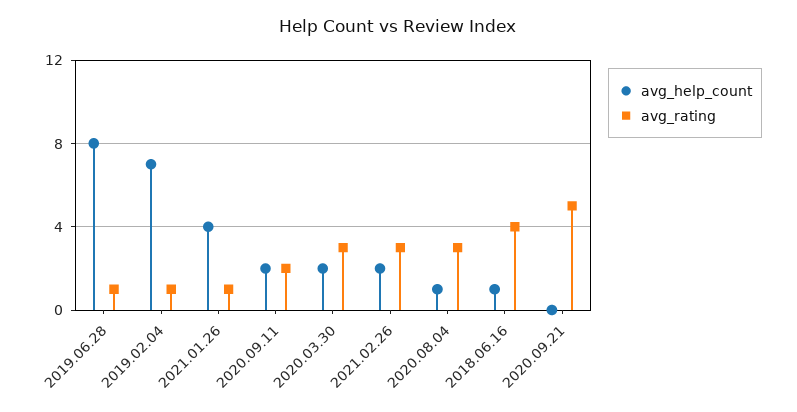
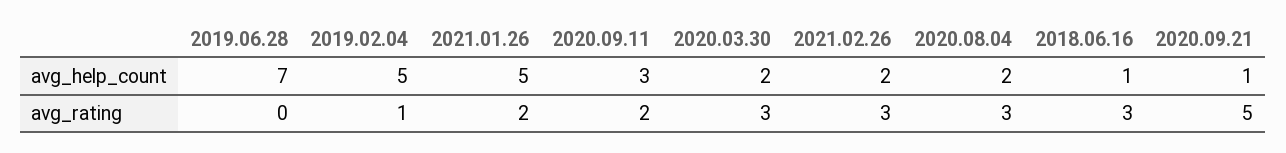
avg_help_count, 2019.06.28: 8 -> 7
avg_rating, 2019.06.28: 1 -> 0
avg_help_count, 2019.02.04: 7 -> 5
avg_help_count, 2021.01.26: 4 -> 5
avg_rating, 2021.01.26: 1 -> 2
avg_help_count, 2020.09.11: 2 -> 3
avg_help_count, 2020.08.04: 1 -> 2
avg_rating, 2018.06.16: 4 -> 3
avg_help_count, 2020.09.21: 0 -> 1

